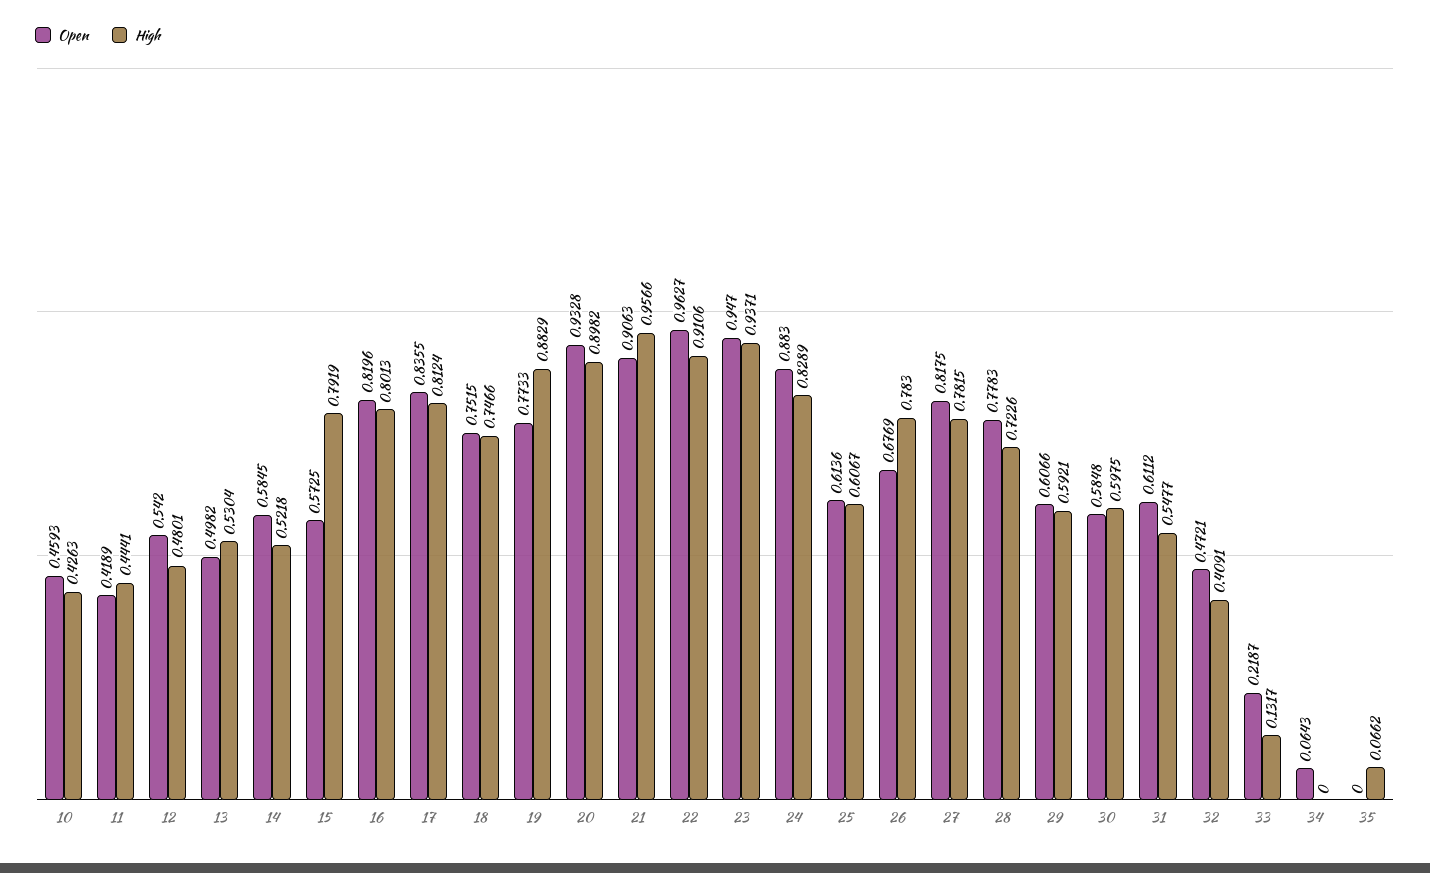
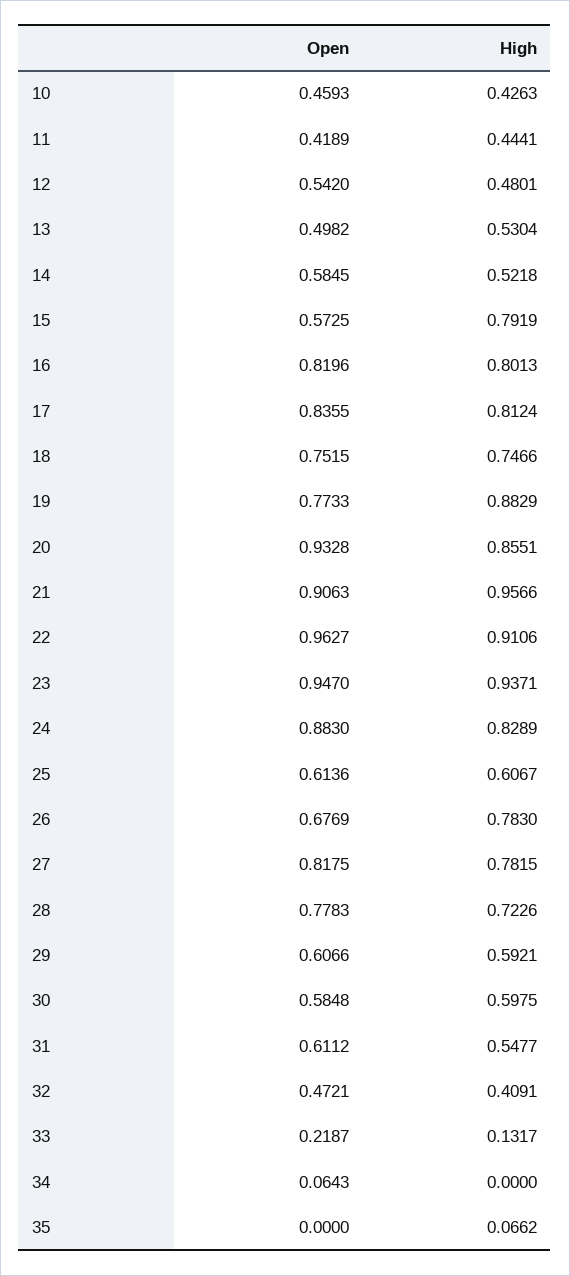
High, 20: 0.8982 -> 0.8551

